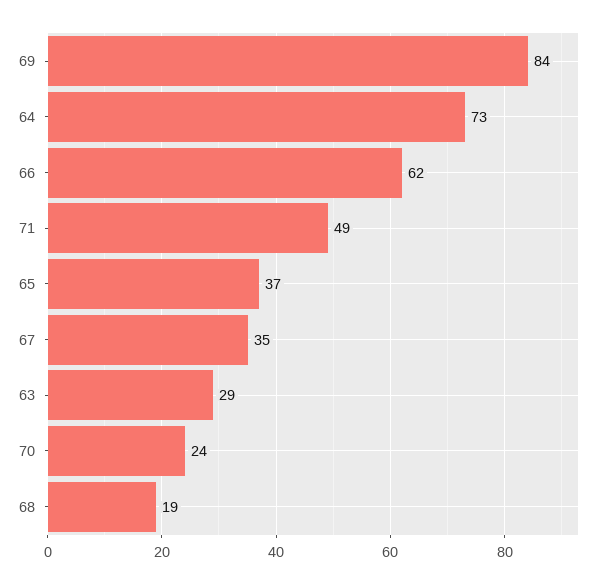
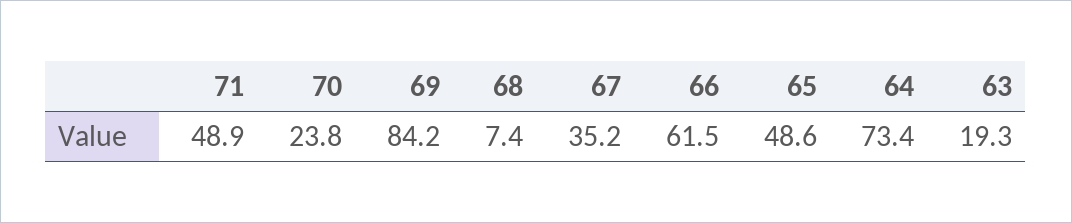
65: 37 -> 48.6
63: 29 -> 19.3
68: 19 -> 7.4

